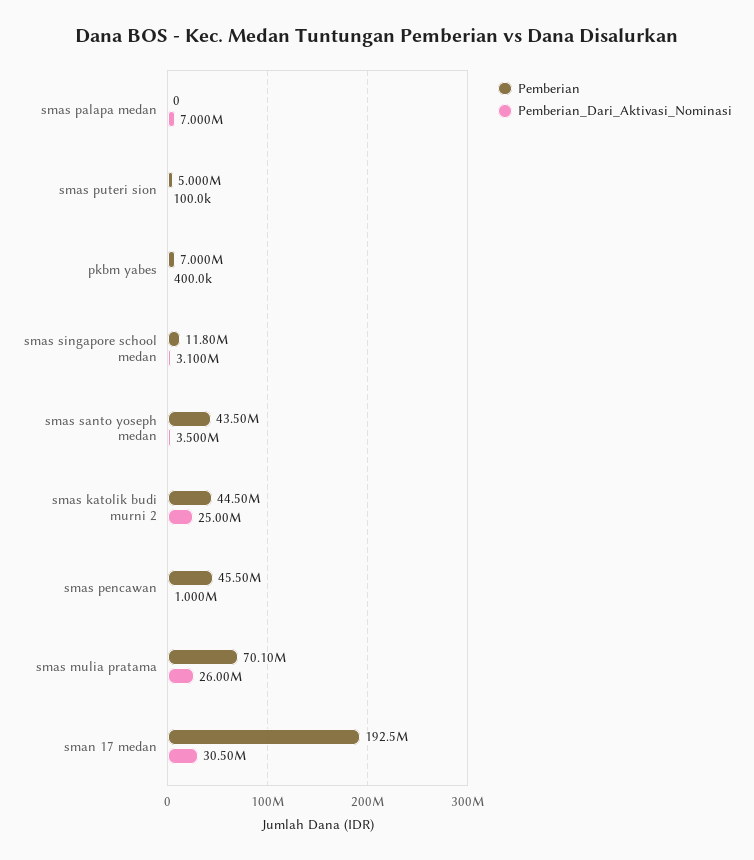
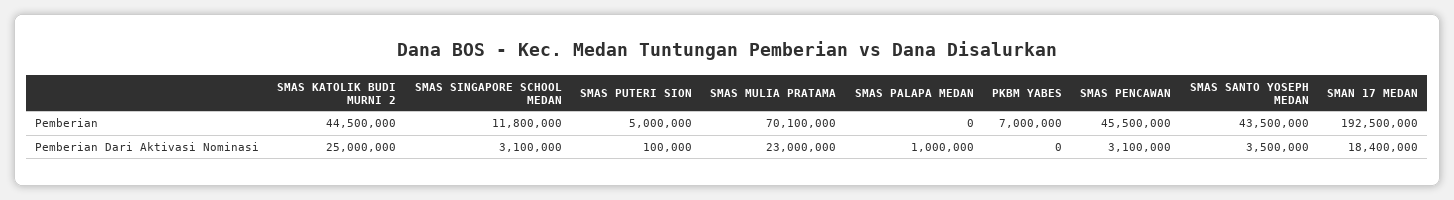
Pemberian_Dari_Aktivasi_Nominasi, smas palapa medan: 7000000 -> 1000000
Pemberian_Dari_Aktivasi_Nominasi, pkbm yabes: 400000 -> 0
Pemberian_Dari_Aktivasi_Nominasi, smas pencawan: 1000000 -> 3100000
Pemberian_Dari_Aktivasi_Nominasi, smas mulia pratama: 26000000 -> 23000000
Pemberian_Dari_Aktivasi_Nominasi, sman 17 medan: 30500000 -> 18400000

